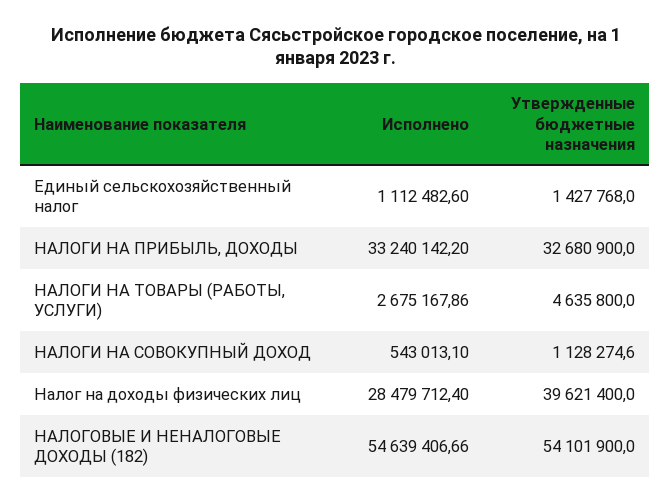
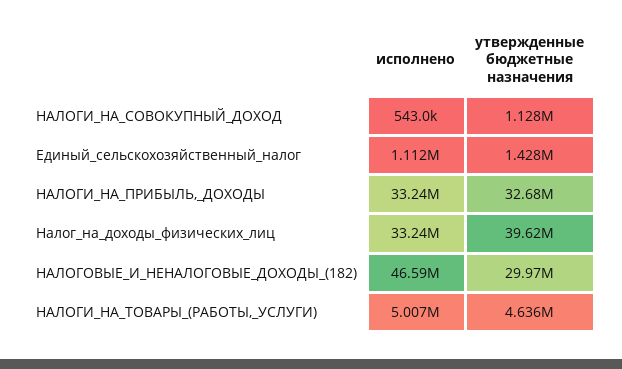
Исполнено, НАЛОГИ НА ТОВАРЫ (РАБОТЫ, УСЛУГИ): 2675167.86 -> 5007000
Исполнено, Налог на доходы физических лиц: 28479712.4 -> 33240000
Исполнено, НАЛОГОВЫЕ И НЕНАЛОГОВЫЕ ДОХОДЫ (182): 54639406.66 -> 46590000
Утвержденные бюджетные назначения, НАЛОГОВЫЕ И НЕНАЛОГОВЫЕ ДОХОДЫ (182): 54101900 -> 29970000

